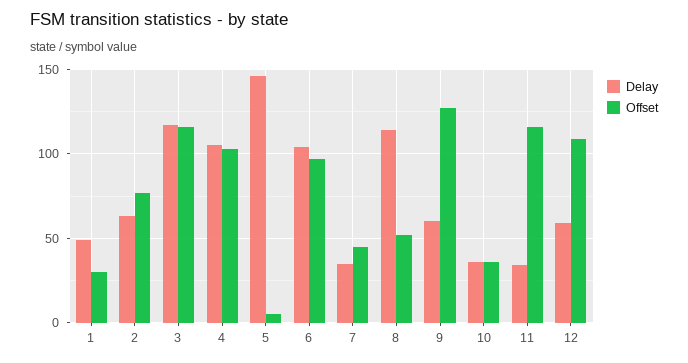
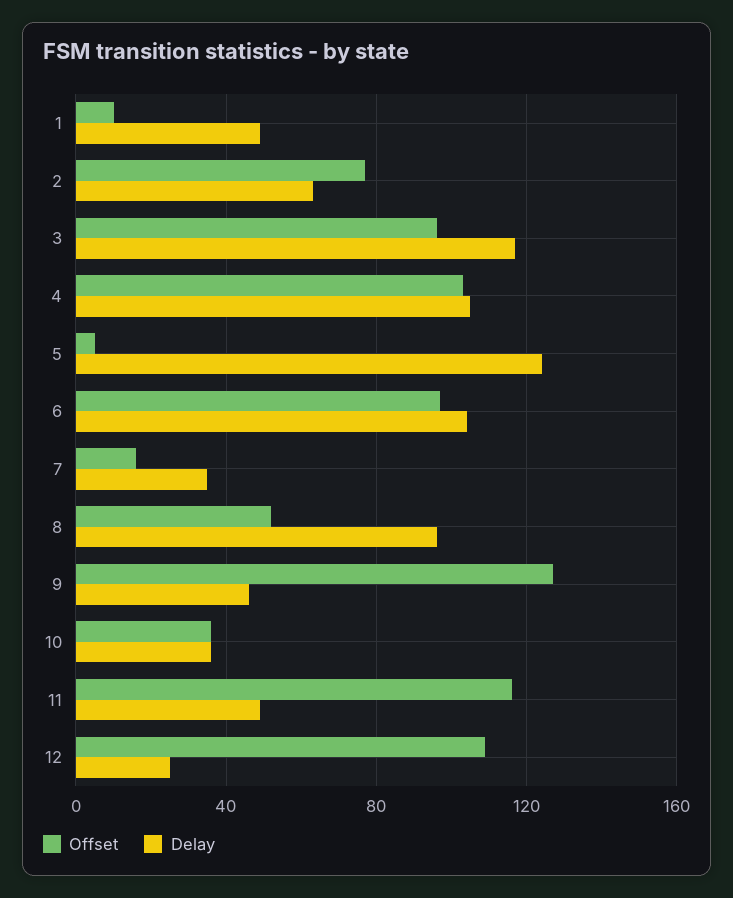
Offset, 1: 30 -> 10
Offset, 3: 115 -> 95
Delay, 5: 145 -> 125
Offset, 7: 45 -> 15
Delay, 8: 115 -> 95
Delay, 9: 60 -> 45
Delay, 11: 35 -> 50
Delay, 12: 60 -> 25

